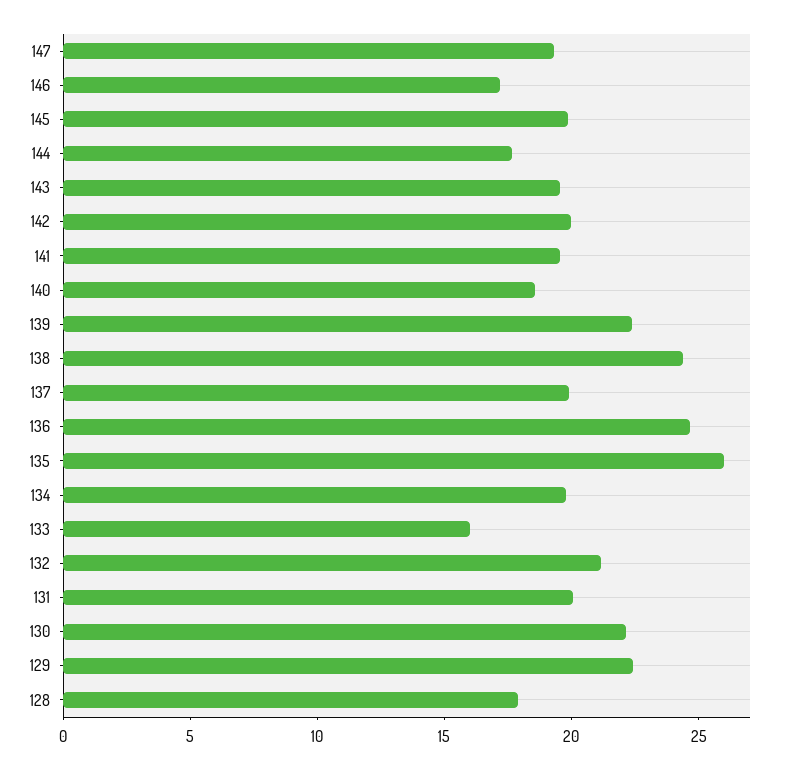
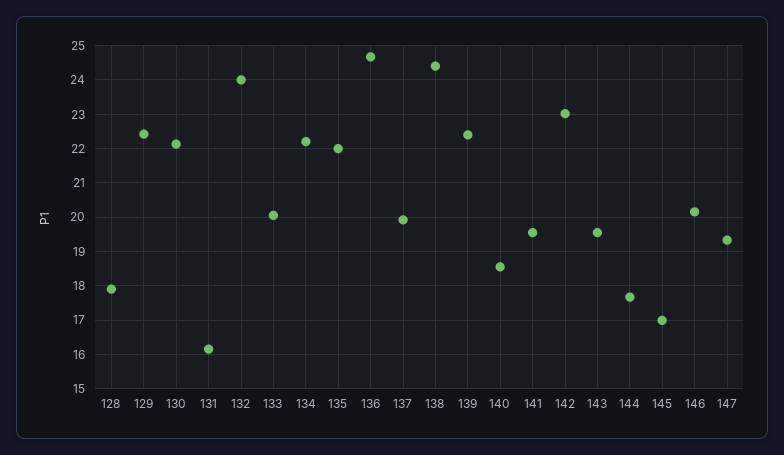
146: 17 -> 20.2
145: 20 -> 17
142: 20 -> 23
135: 26 -> 22
134: 20 -> 22.2
133: 16 -> 20
132: 21 -> 24
131: 20 -> 16.2

